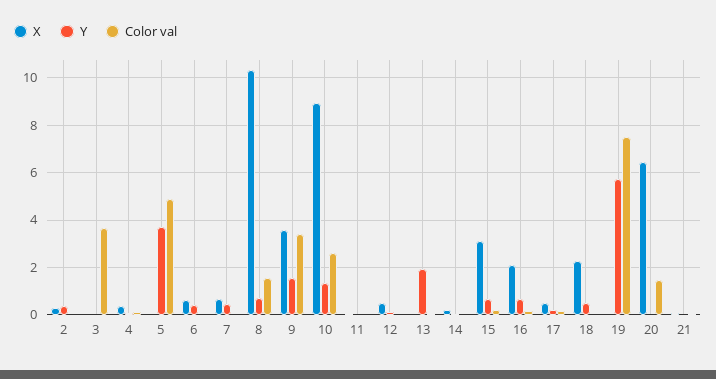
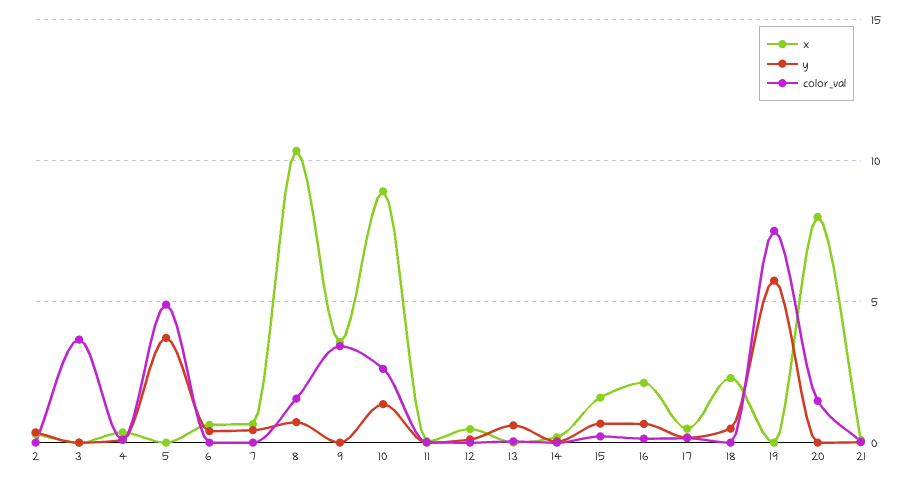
Y, 9: 1.5 -> 0
Y, 13: 2 -> 0.5
X, 15: 3 -> 1.5
X, 20: 6.5 -> 8

